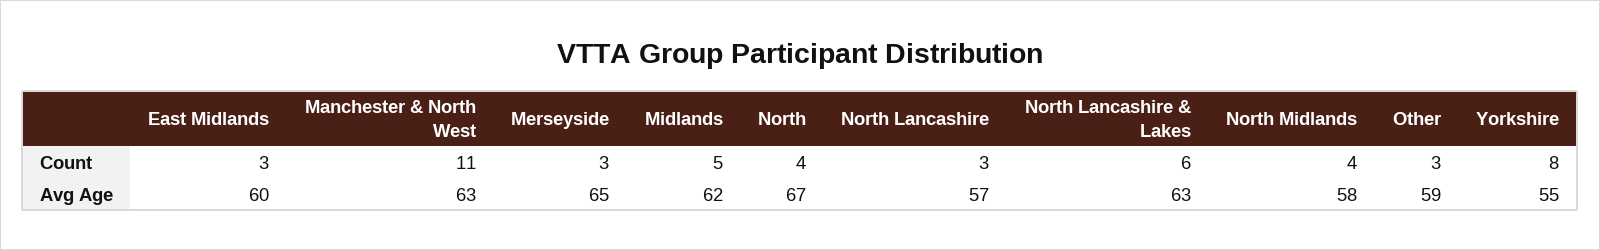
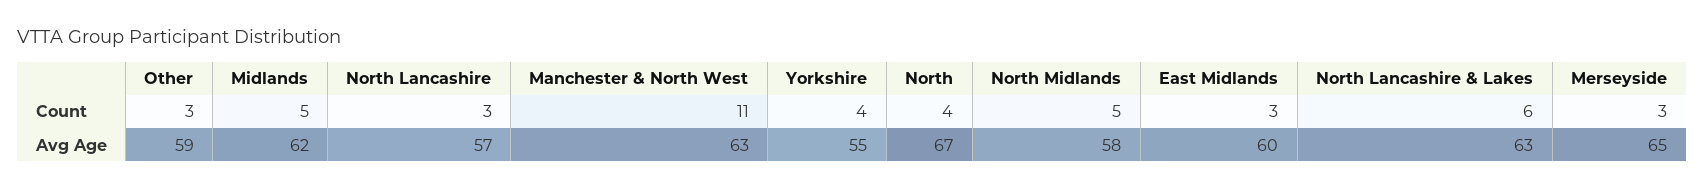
North Midlands, Count: 4 -> 5
Yorkshire, Count: 8 -> 4

